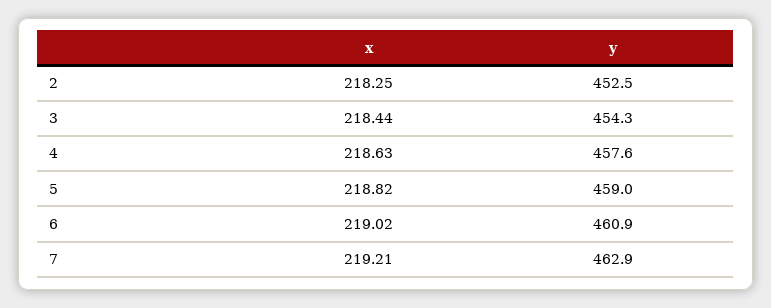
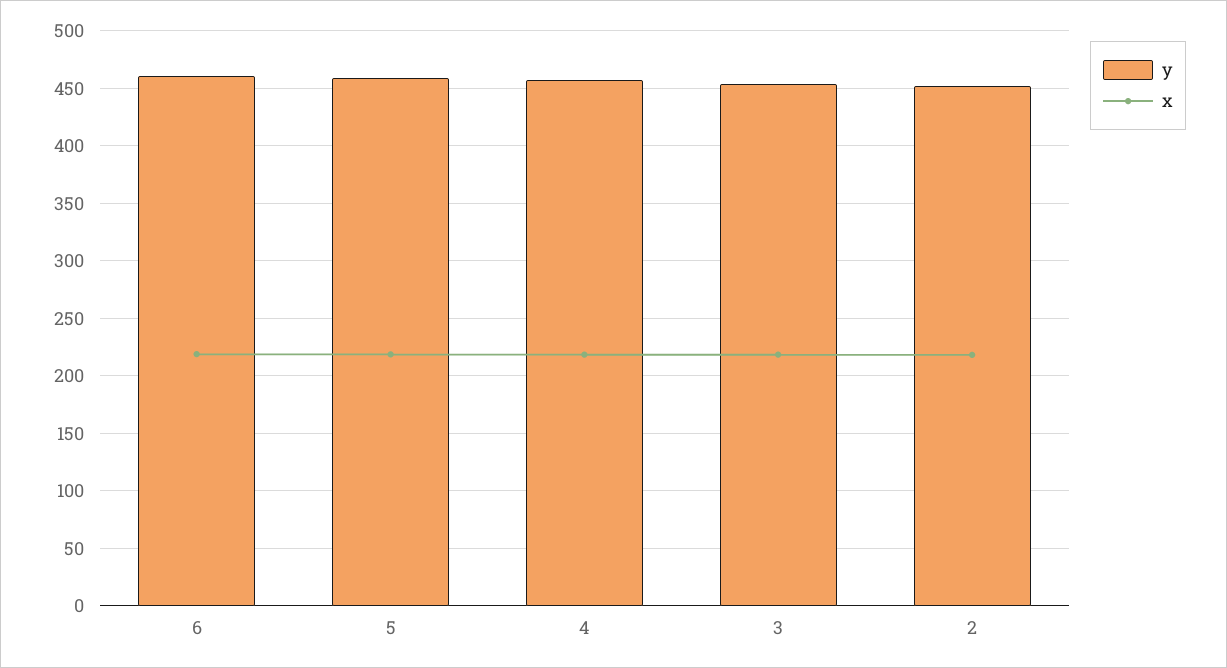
x, 7: 219.21 -> none
y, 7: 462.9 -> none

